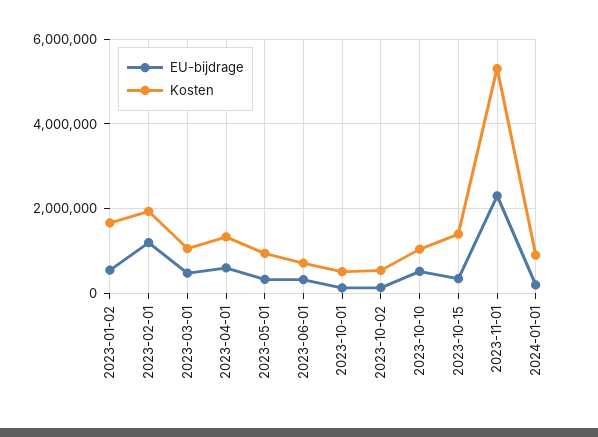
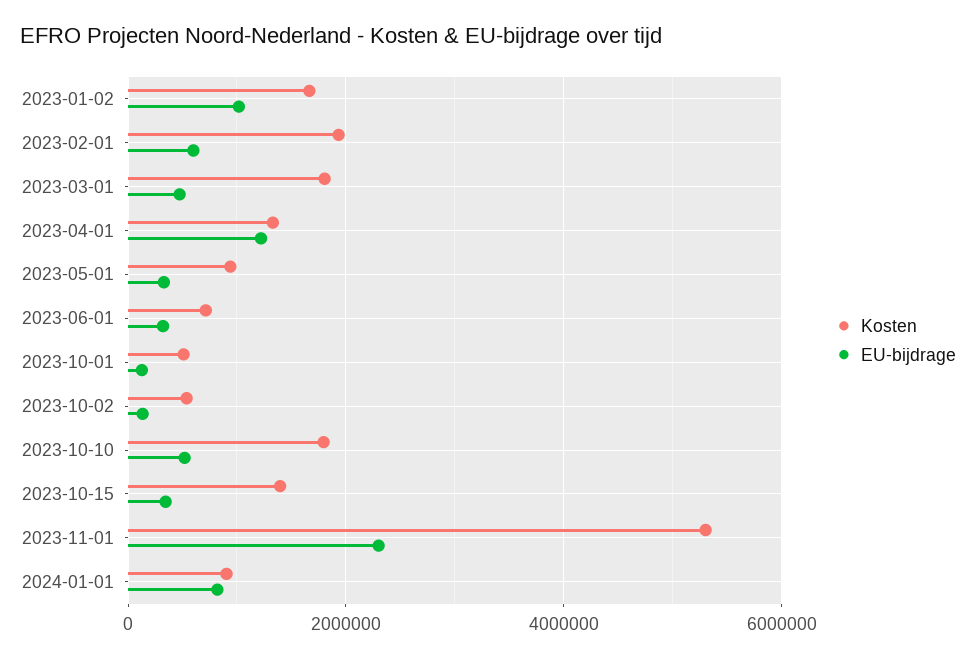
EU-bijdrage, 2023-01-02: 600000 -> 1000000
EU-bijdrage, 2023-02-01: 1200000 -> 600000
Kosten, 2023-03-01: 1000000 -> 1800000
EU-bijdrage, 2023-04-01: 600000 -> 1200000
Kosten, 2023-10-10: 1000000 -> 1800000
EU-bijdrage, 2024-01-01: 200000 -> 800000

